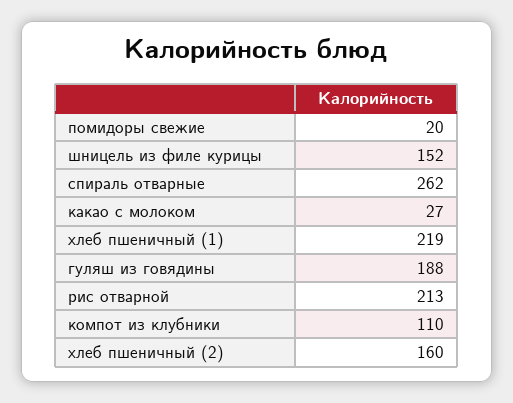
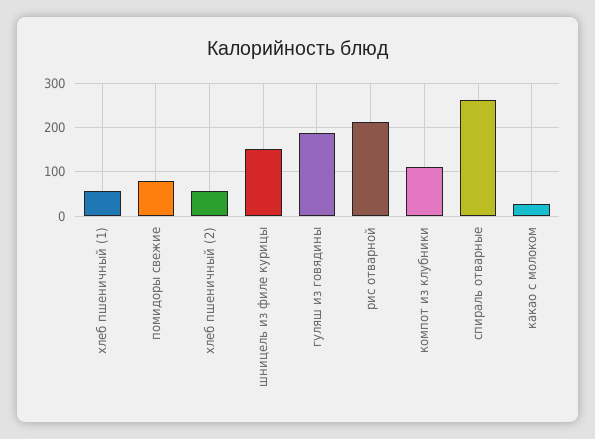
помидоры свежие: 20 -> 80
хлеб пшеничный (1): 219 -> 60
хлеб пшеничный (2): 160 -> 60

